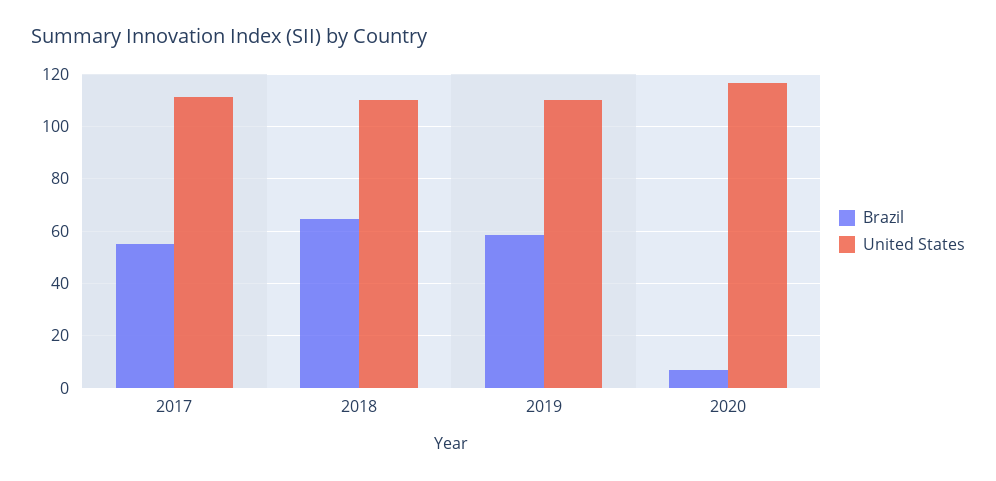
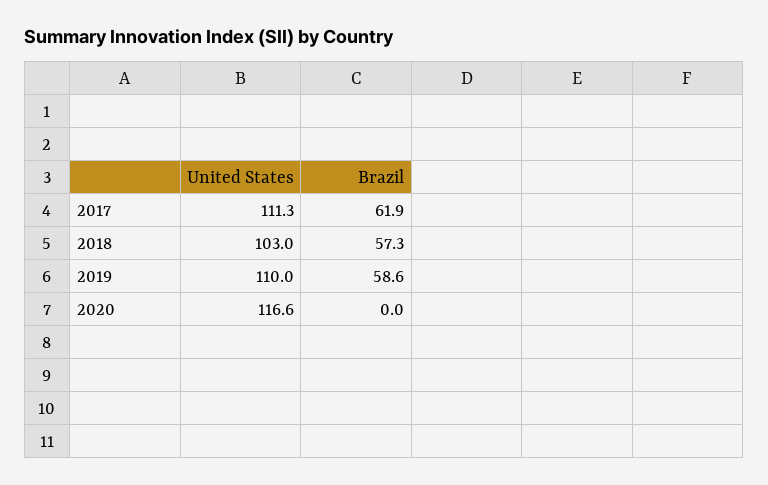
Brazil, 2017: 55 -> 61.9
Brazil, 2018: 65 -> 57.3
United States, 2018: 110 -> 103
Brazil, 2020: 7.5 -> 0

